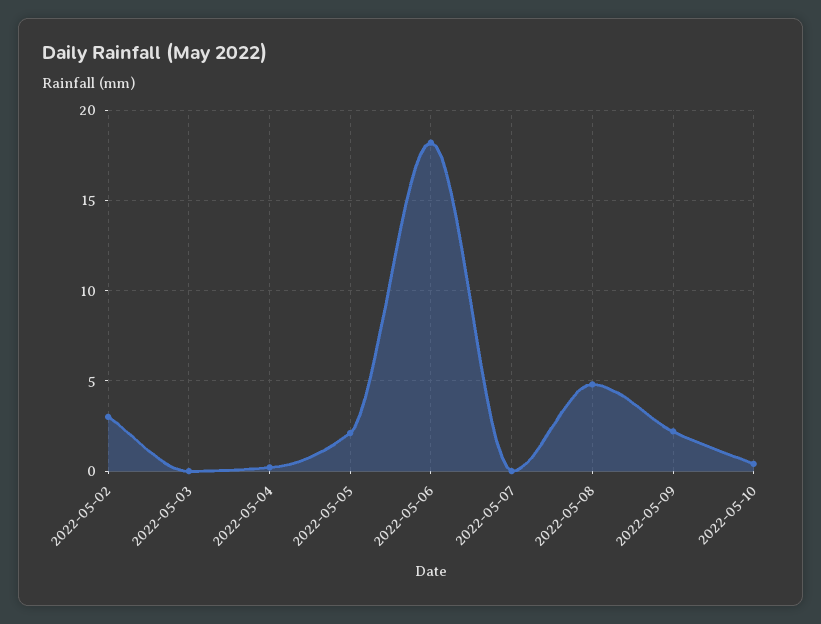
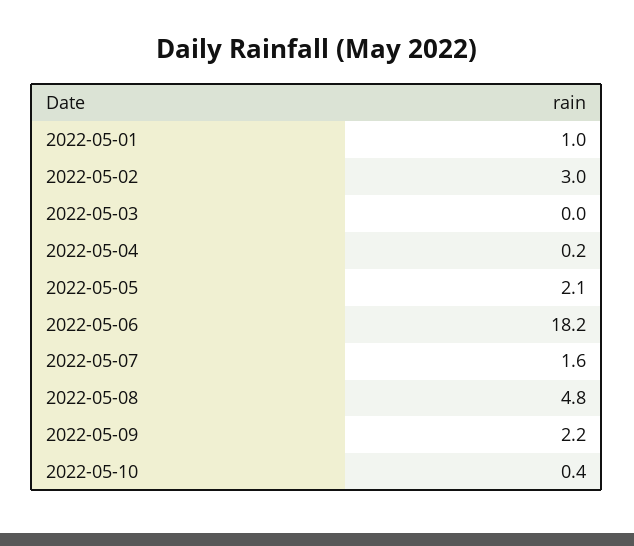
2022-05-07: 0 -> 1.6
2022-05-01: none -> 1

